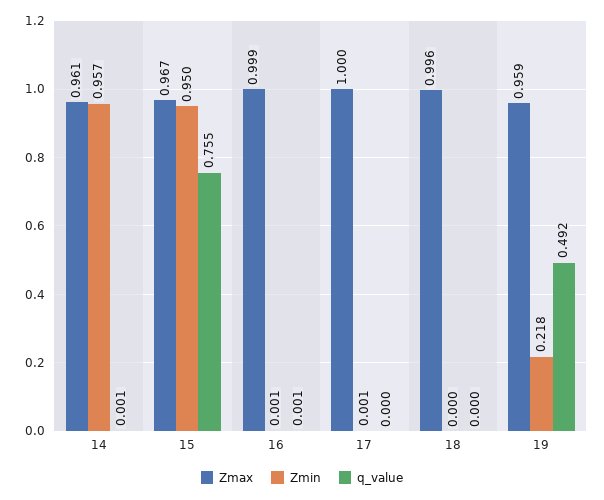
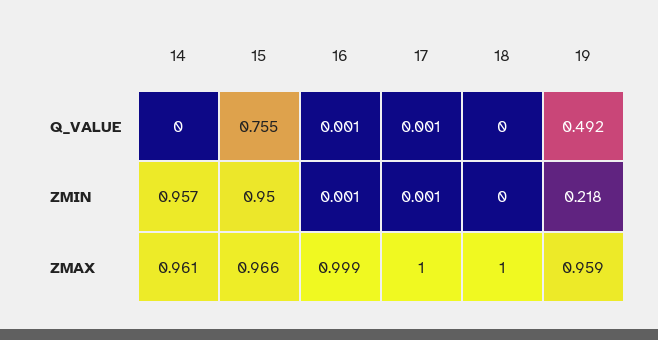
q_value, 14: 0.001 -> 0
Zmax, 15: 0.967 -> 0.966
q_value, 17: 0 -> 0.001
Zmax, 18: 0.996 -> 1

